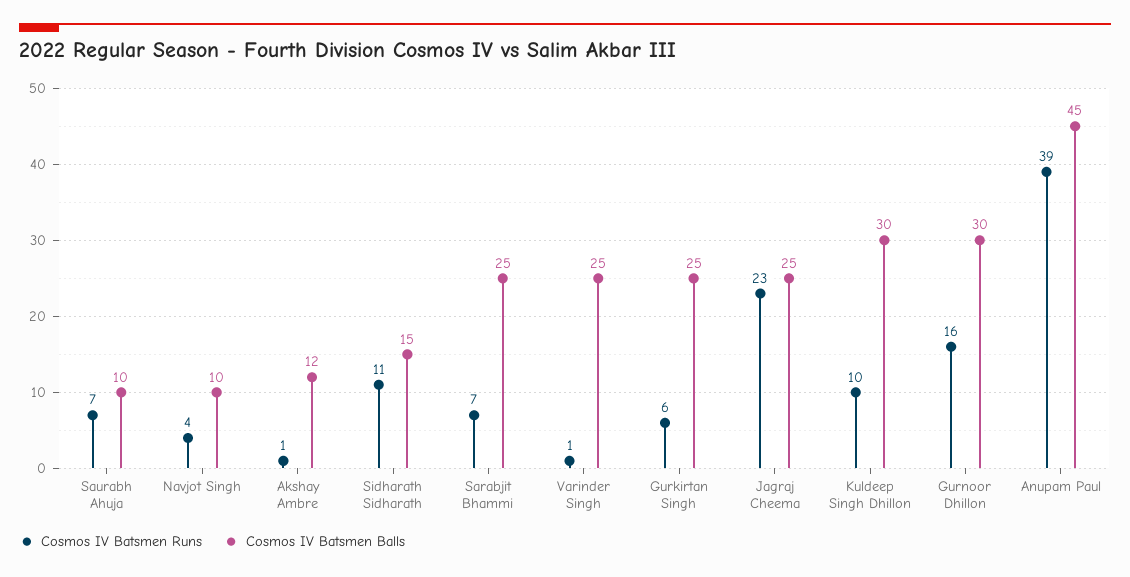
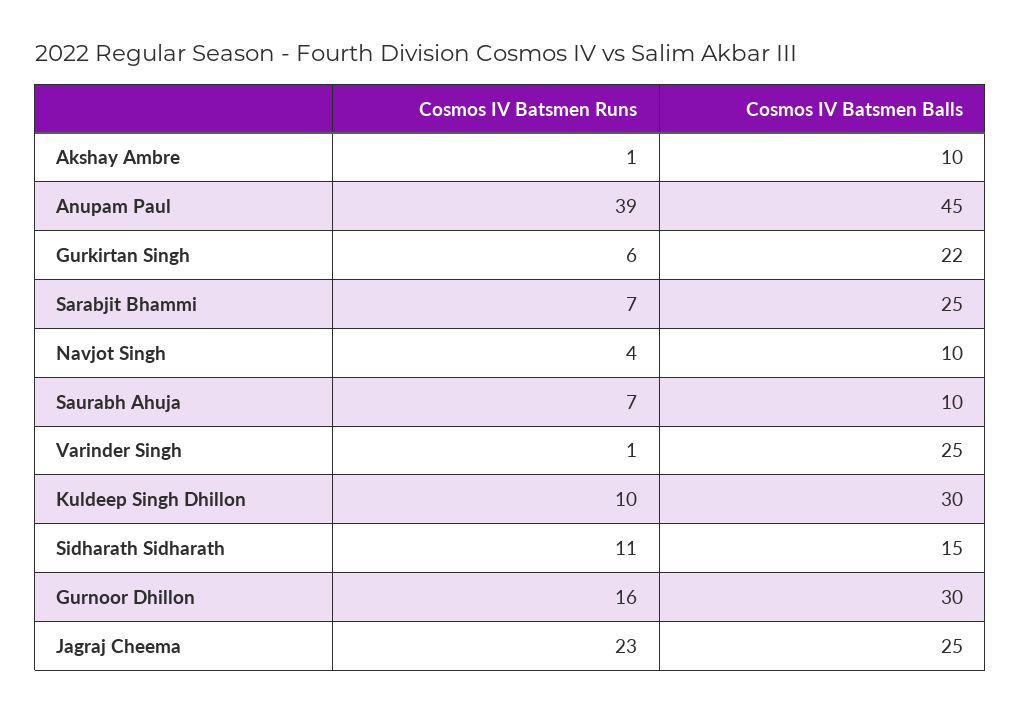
Cosmos IV Batsmen Balls, Akshay Ambre: 12 -> 10
Cosmos IV Batsmen Balls, Gurkirtan Singh: 25 -> 22

